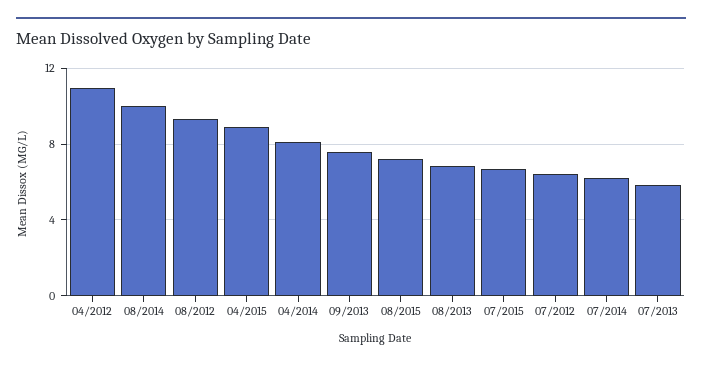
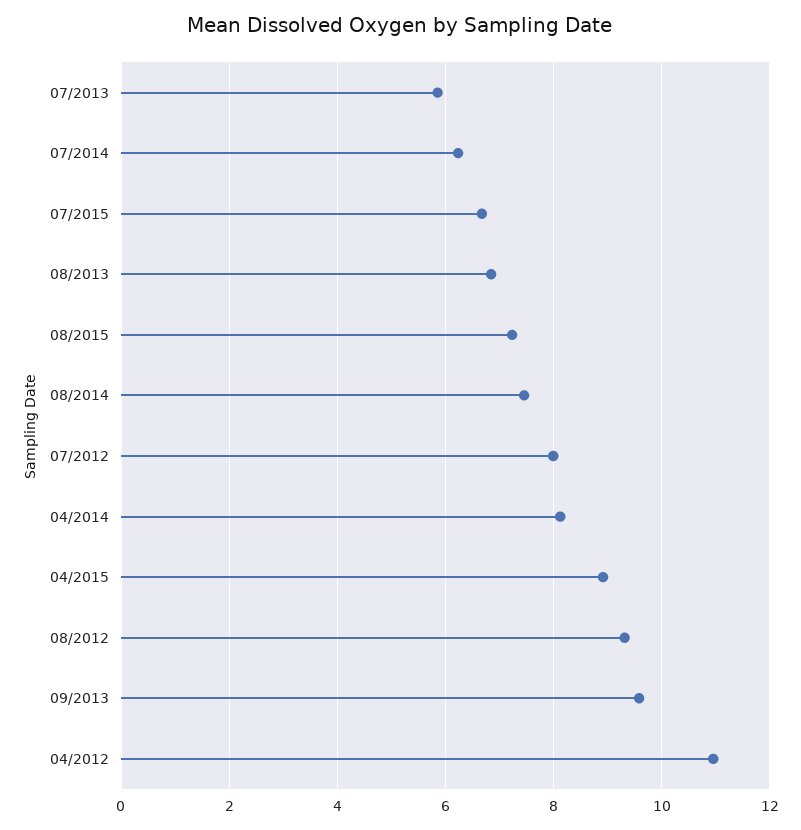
08/2014: 10 -> 7.4
09/2013: 7.5 -> 9.6
07/2012: 6.5 -> 8

